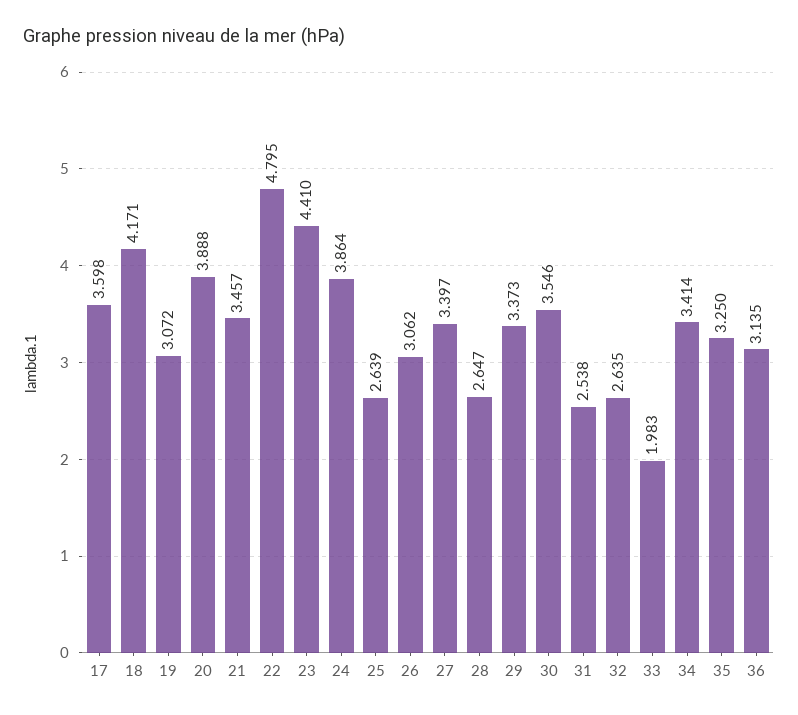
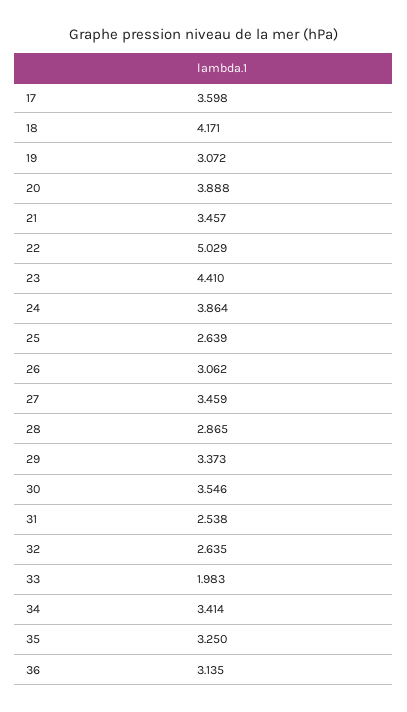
22: 4.795 -> 5.029
27: 3.397 -> 3.459
28: 2.647 -> 2.865

